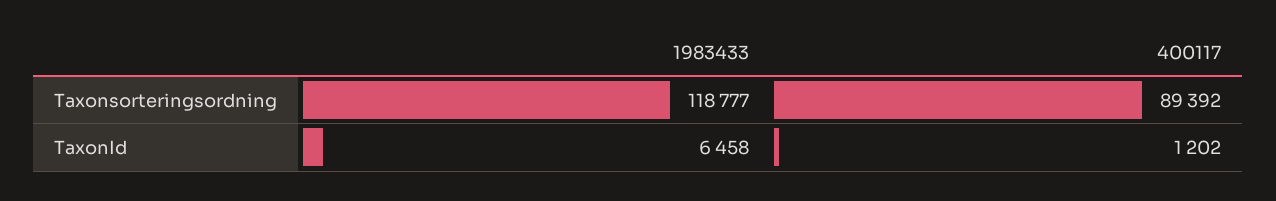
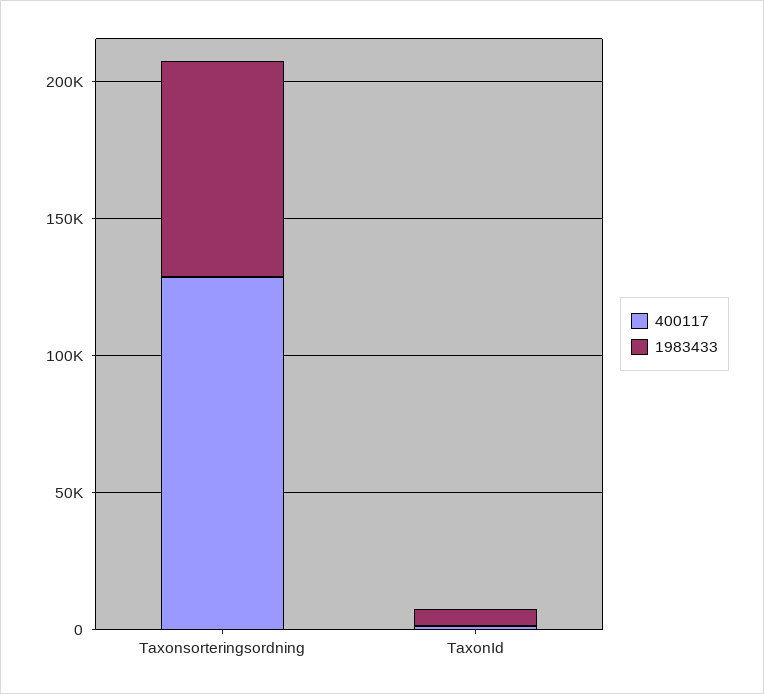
1983433, Taxonsorteringsordning: 118777 -> 80000
400117, Taxonsorteringsordning: 89392 -> 130000

